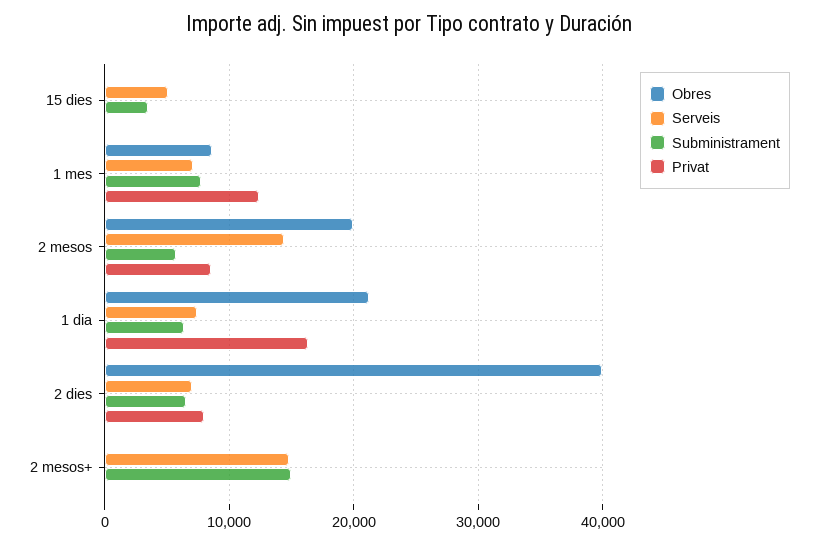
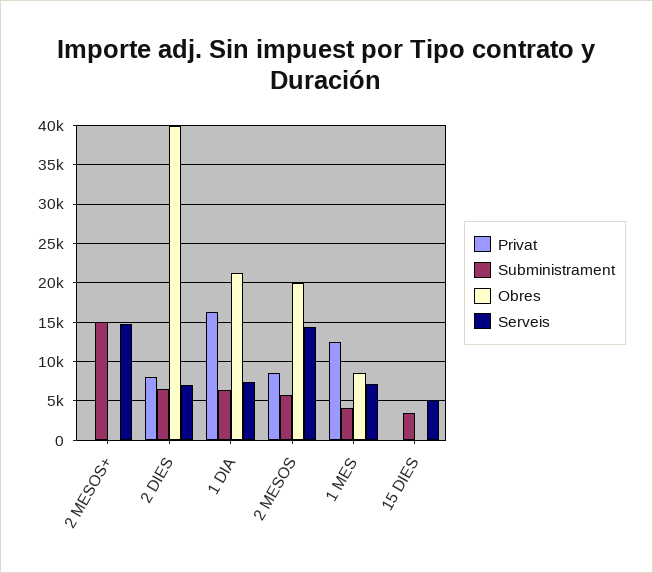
Subministrament, 1 mes: 8000 -> 4000

